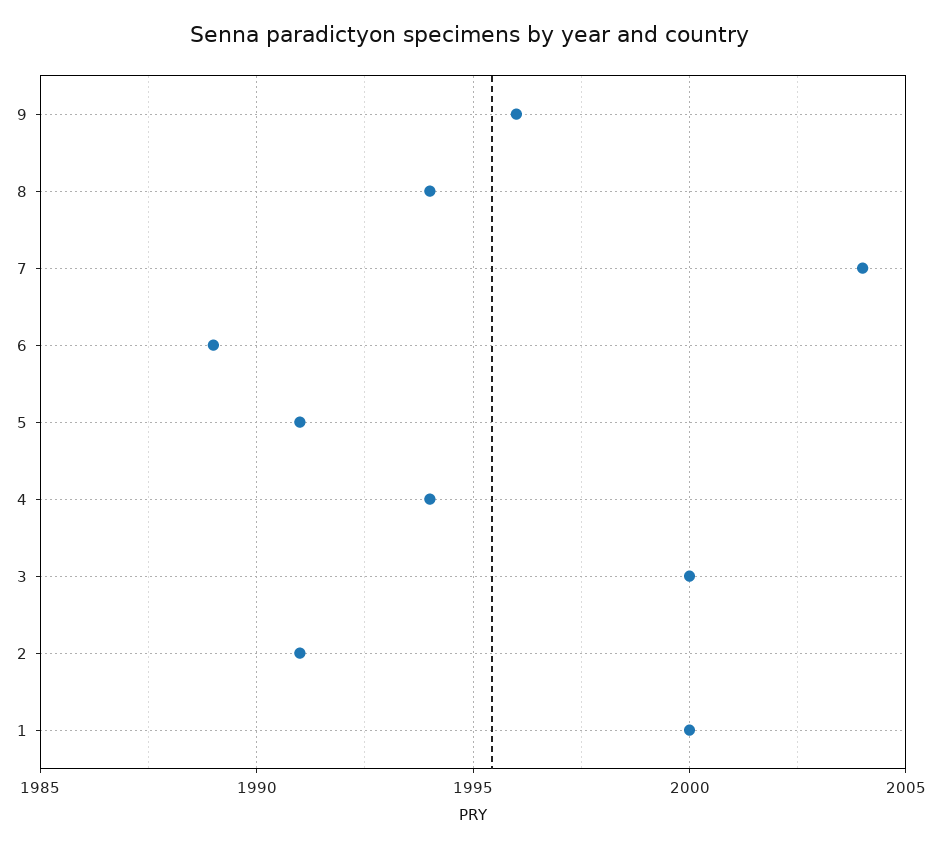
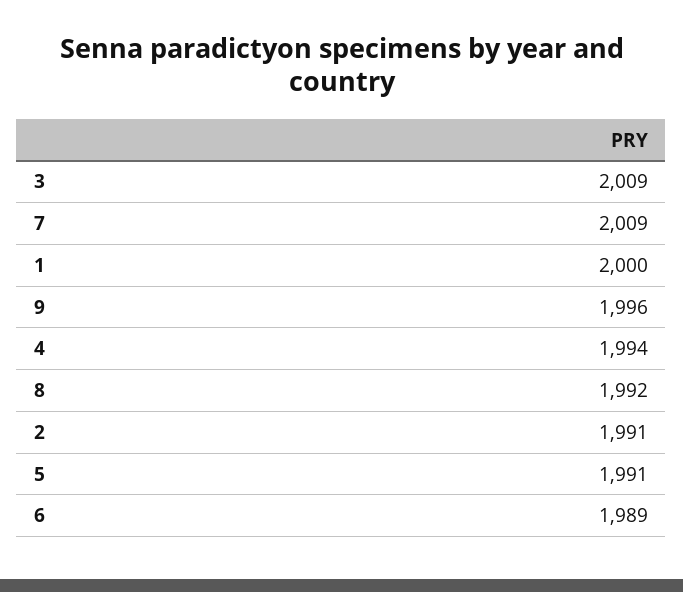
8: 1994 -> 1992
7: 2004 -> 2009
3: 2000 -> 2009

